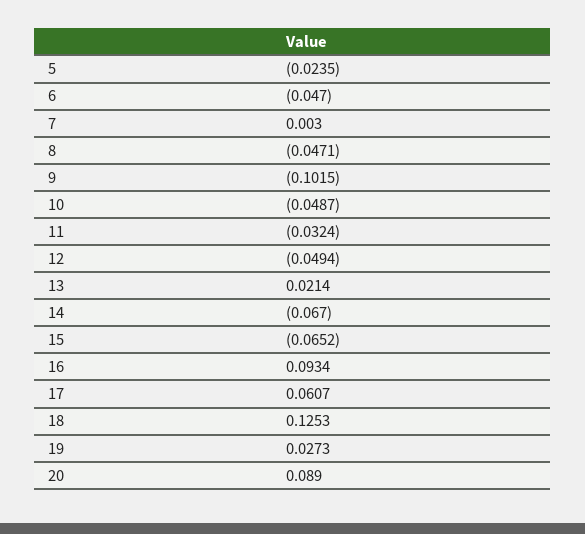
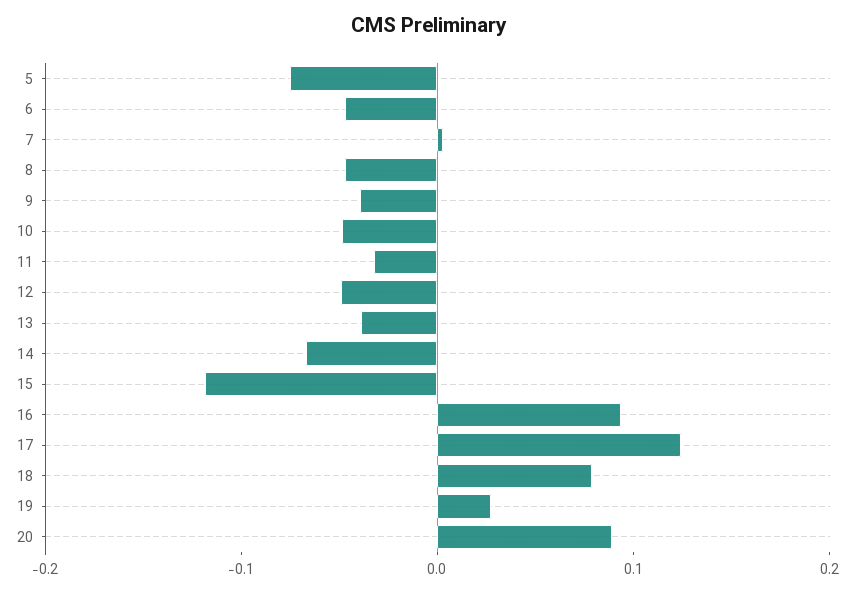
5: -0.0235 -> -0.08
9: -0.1015 -> -0.04
13: 0.0214 -> -0.04
15: -0.0652 -> -0.12
17: 0.0607 -> 0.12
18: 0.1253 -> 0.08

